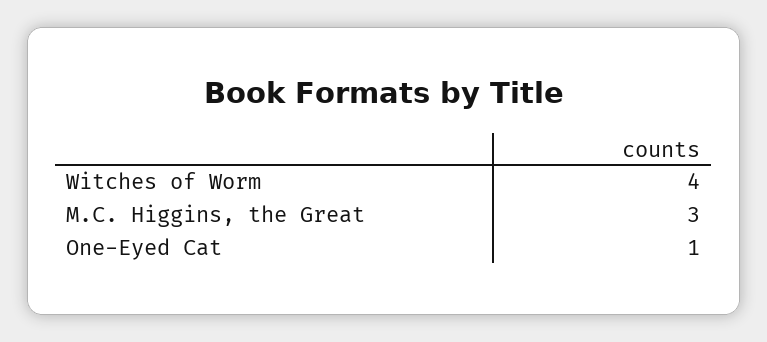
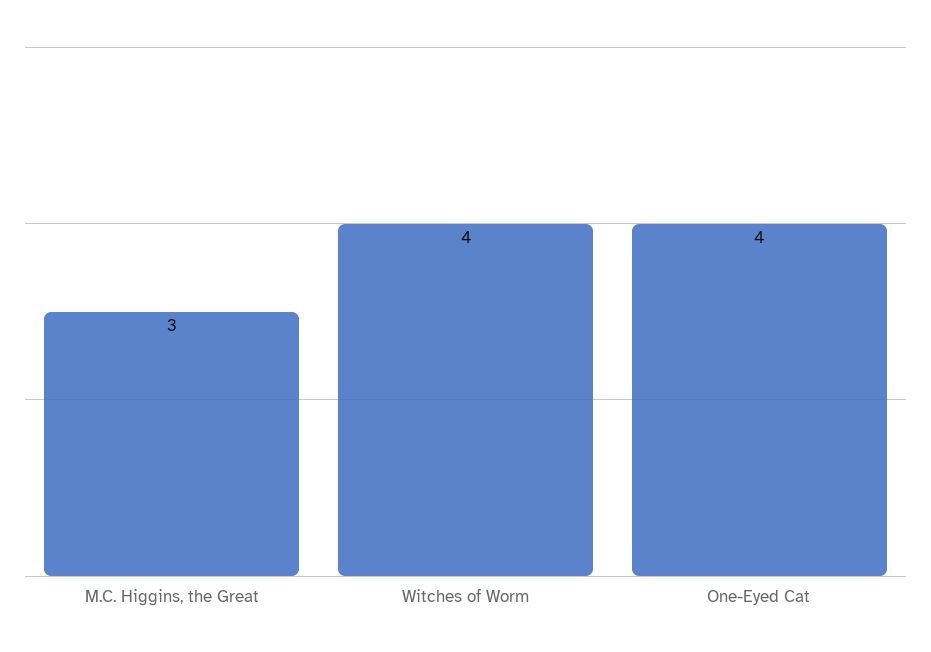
One-Eyed Cat: 1 -> 4

